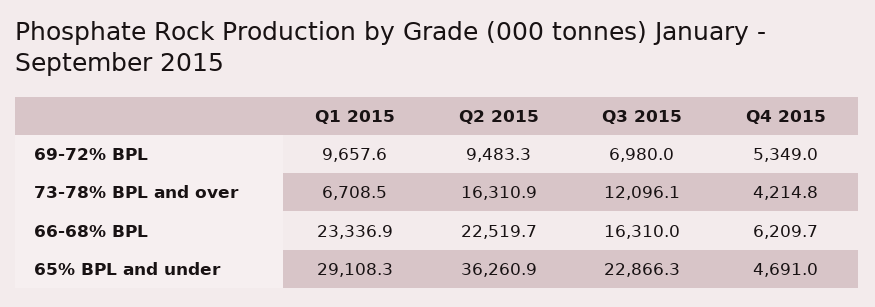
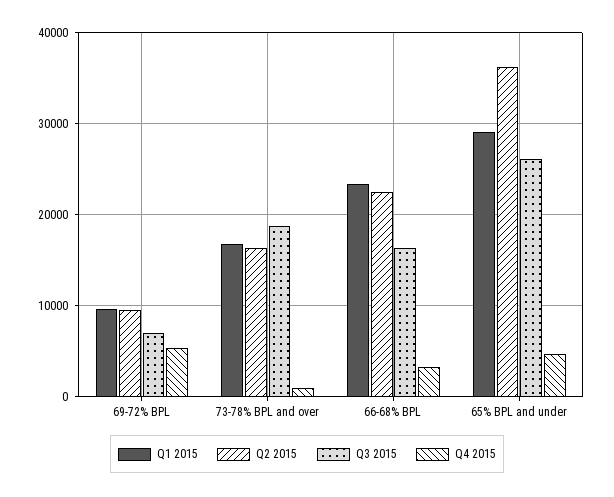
Q1 2015, 73-78% BPL and over: 6708.5 -> 17000
Q3 2015, 73-78% BPL and over: 12096.1 -> 19000
Q4 2015, 73-78% BPL and over: 4214.8 -> 1000
Q4 2015, 66-68% BPL: 6209.7 -> 3000
Q3 2015, 65% BPL and under: 22866.3 -> 26000

